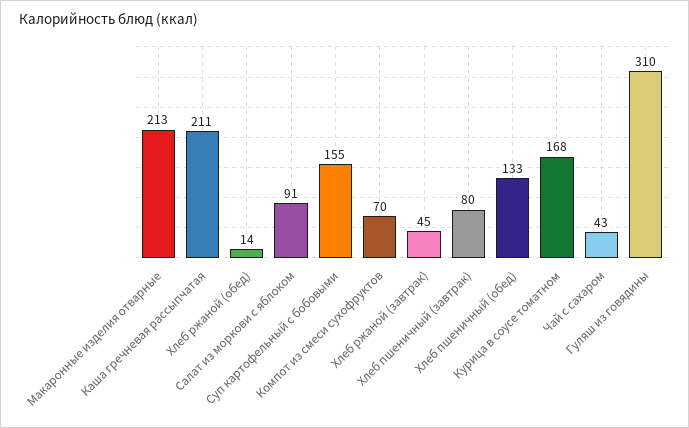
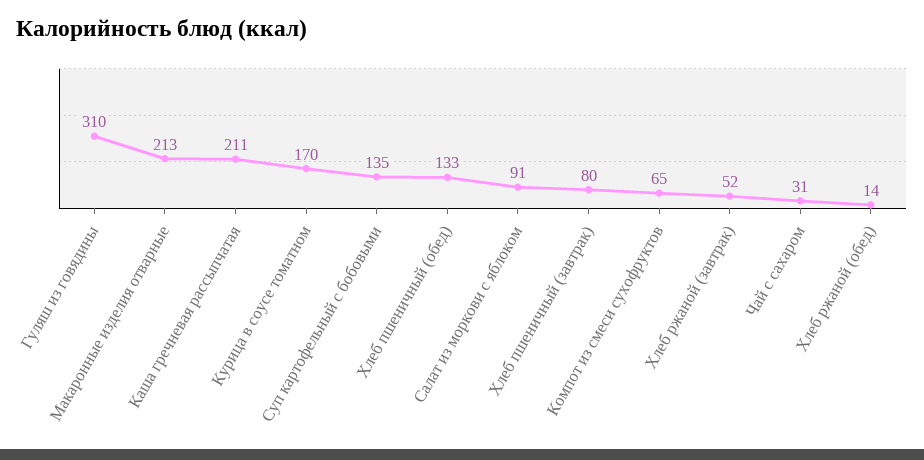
Суп картофельный с бобовыми: 155 -> 135
Компот из смеси сухофруктов: 70 -> 65
Хлеб ржаной (завтрак): 45 -> 52
Курица в соусе томатном: 168 -> 170
Чай с сахаром: 43 -> 31

